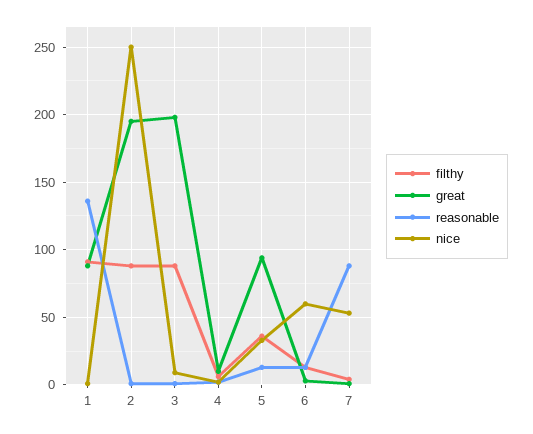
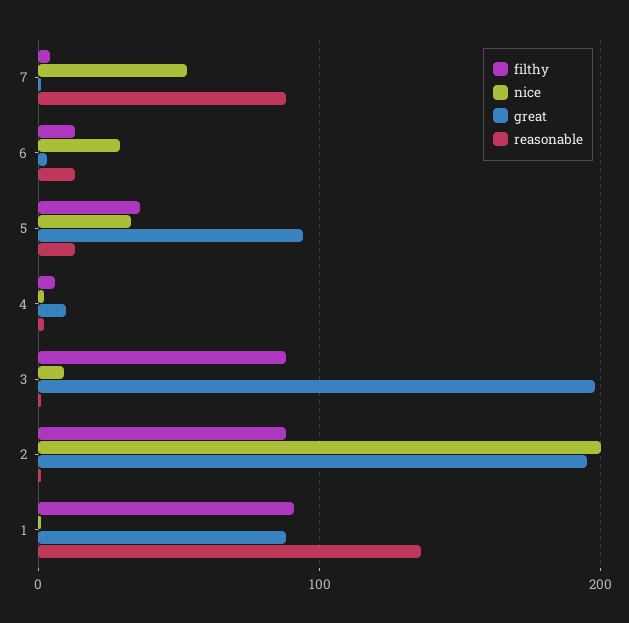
nice, 2: 250 -> 200
nice, 6: 60 -> 30

